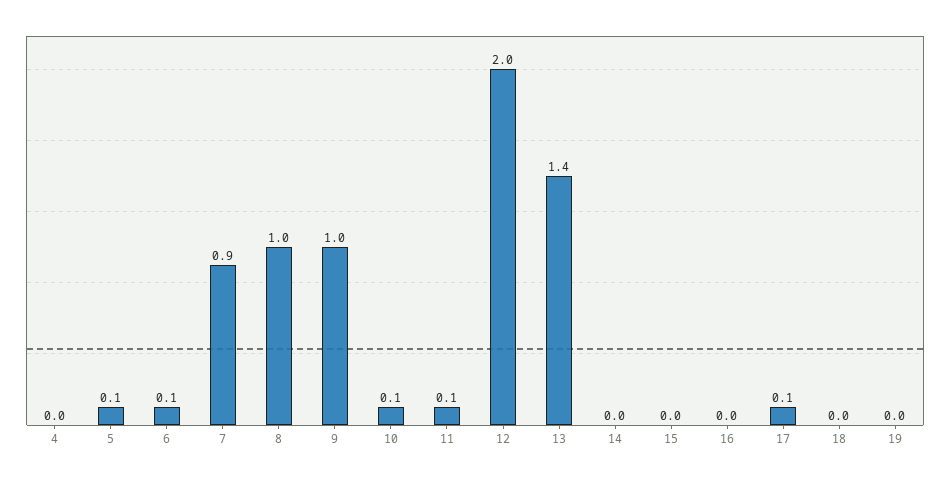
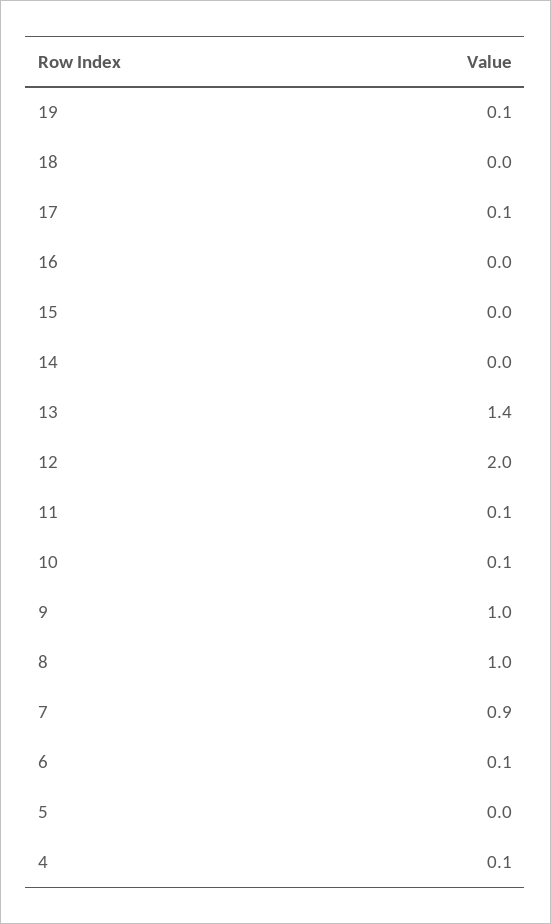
4: 0 -> 0.1
5: 0.1 -> 0
19: 0 -> 0.1

